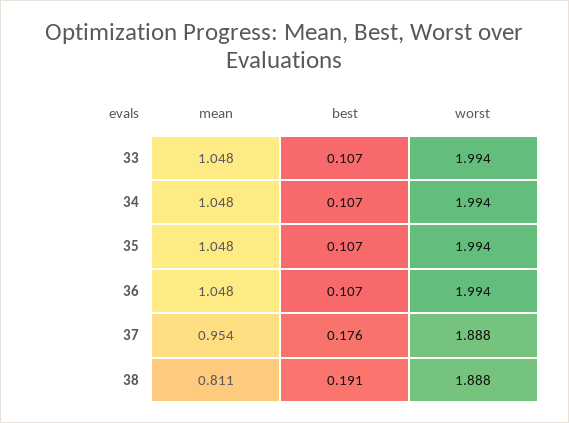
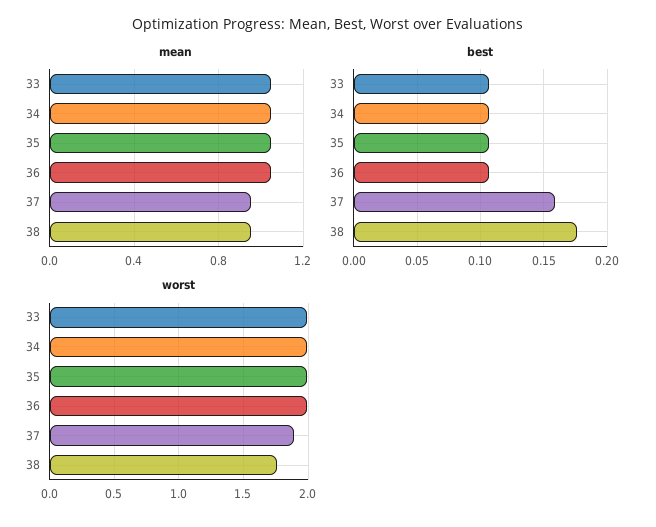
best, 37: 0.176 -> 0.16
mean, 38: 0.811 -> 0.95
best, 38: 0.191 -> 0.175
worst, 38: 1.888 -> 1.75

